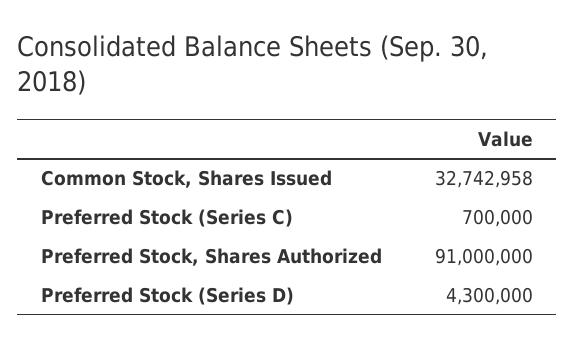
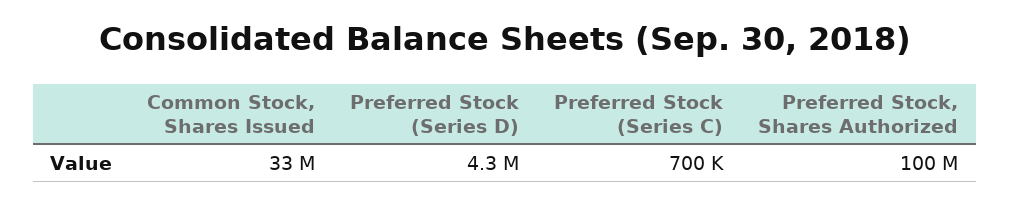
Preferred Stock, Shares Authorized: 91000000 -> 100000000

